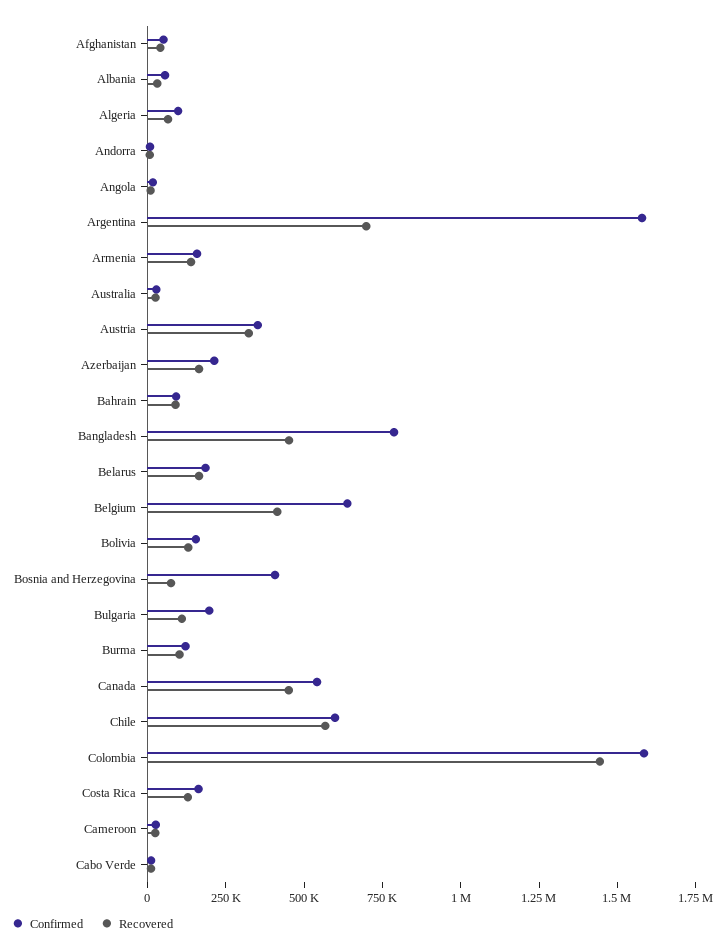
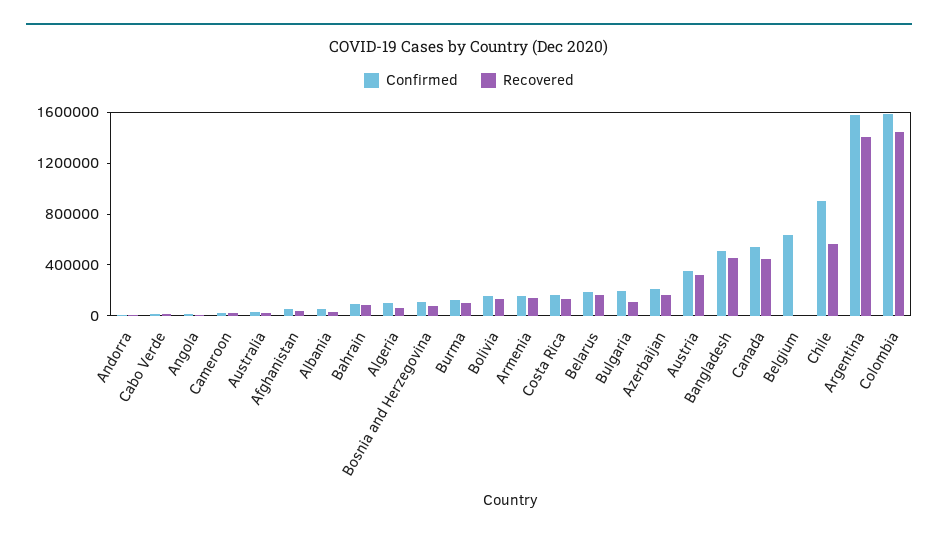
Recovered, Argentina: 700000 -> 1400000
Confirmed, Bangladesh: 800000 -> 500000
Recovered, Belgium: 400000 -> 0
Confirmed, Bosnia and Herzegovina: 400000 -> 100000
Confirmed, Chile: 600000 -> 900000

